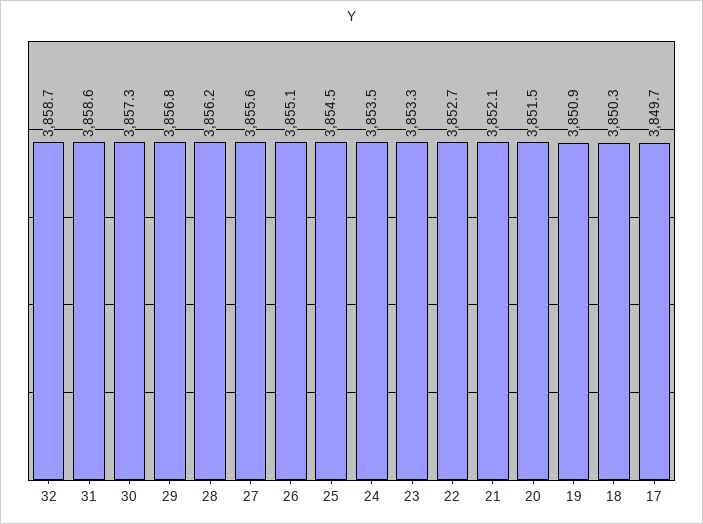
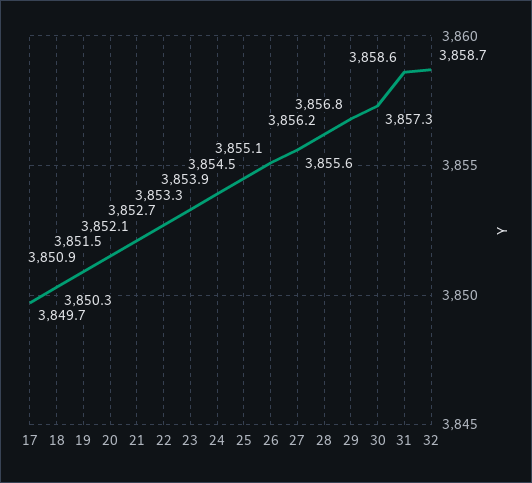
24: 3853.5 -> 3853.9

